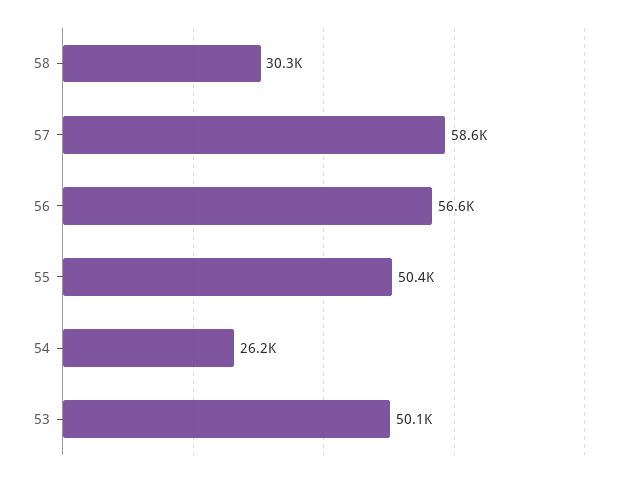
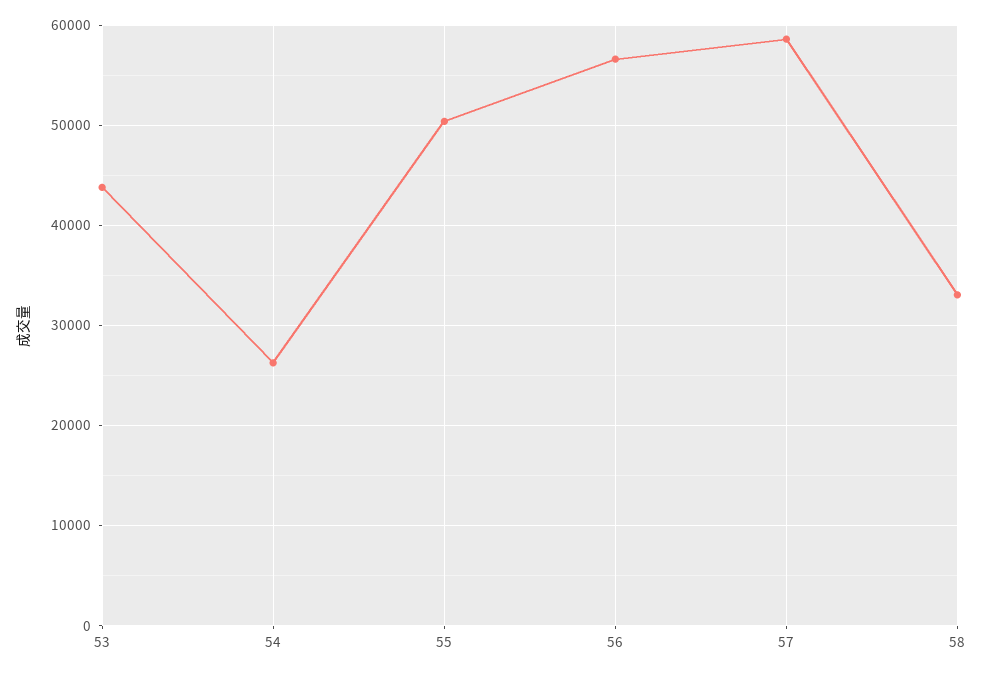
58: 30300 -> 33000
53: 50100 -> 44000

